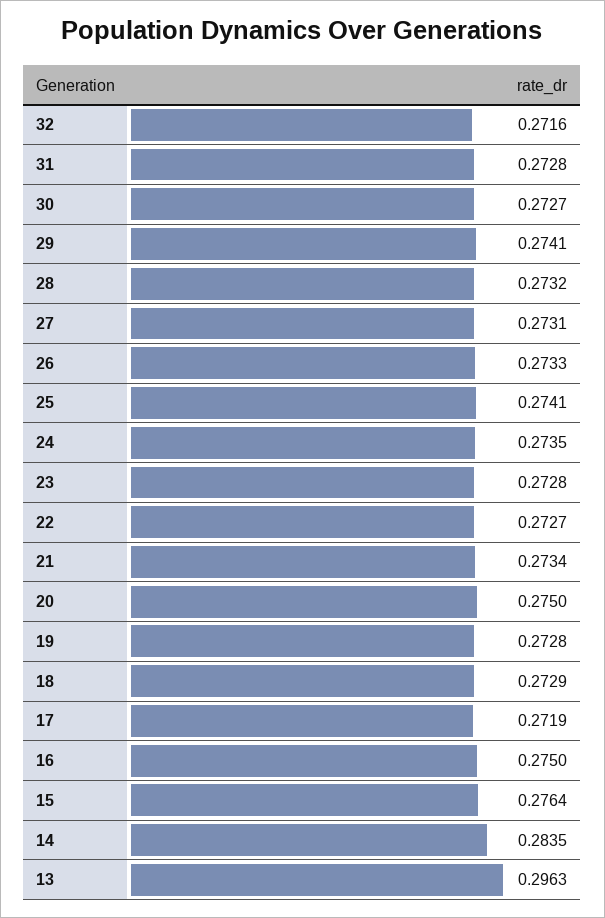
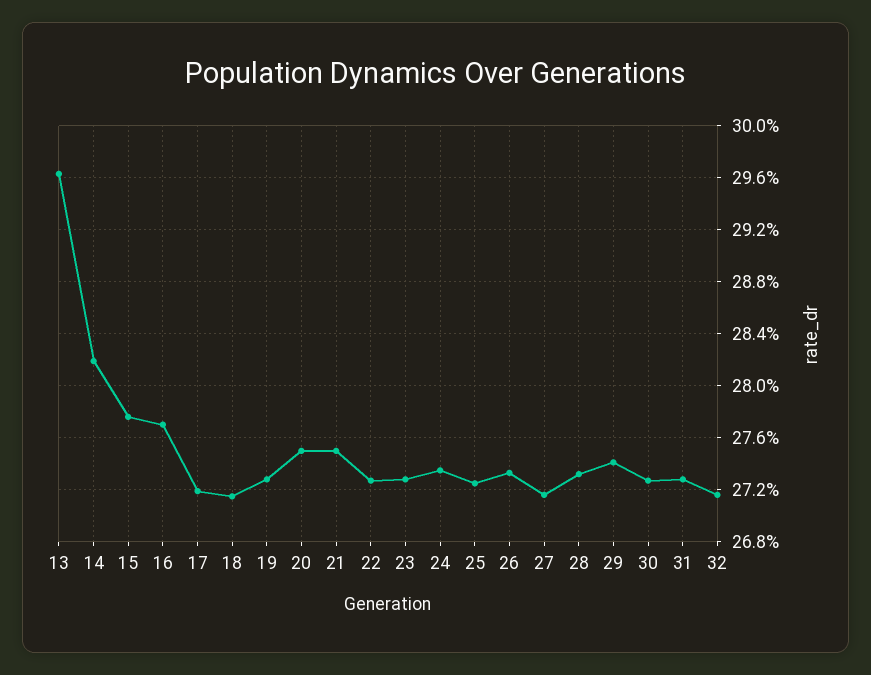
27: 0.2731 -> 0.2715
25: 0.2741 -> 0.2725
21: 0.2734 -> 0.275
18: 0.2729 -> 0.2715
16: 0.275 -> 0.277
15: 0.2764 -> 0.2775
14: 0.2835 -> 0.282

